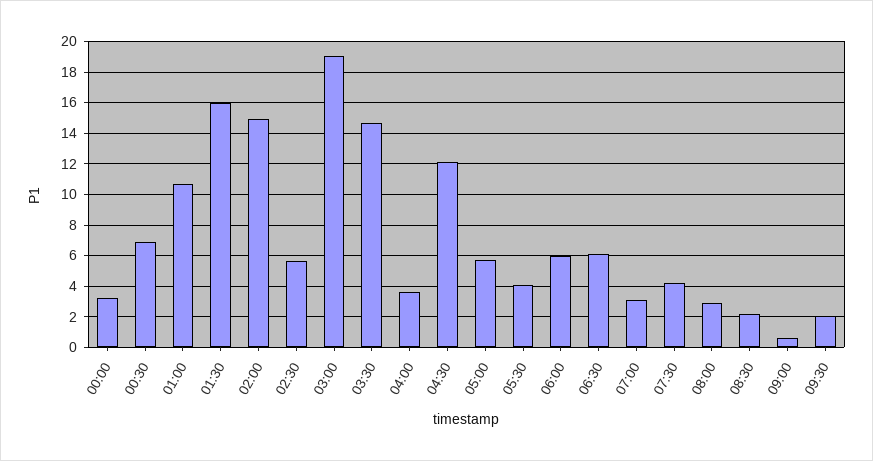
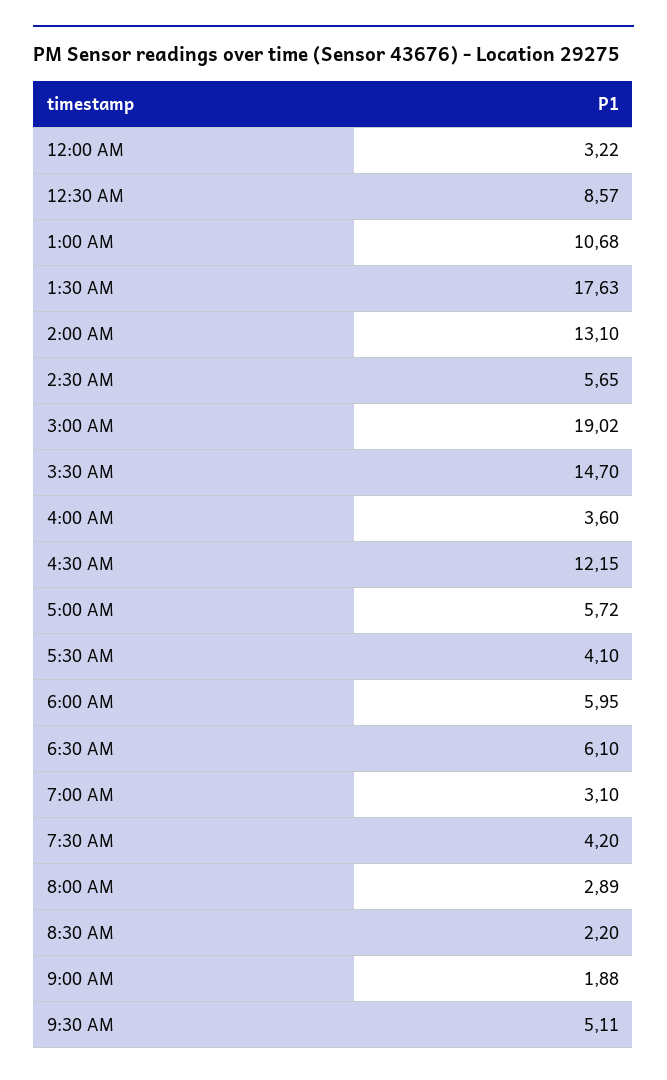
00:30: 7 -> 8.57
01:30: 16 -> 17.63
02:00: 15 -> 13.1
09:00: 0.5 -> 1.88
09:30: 2 -> 5.11

